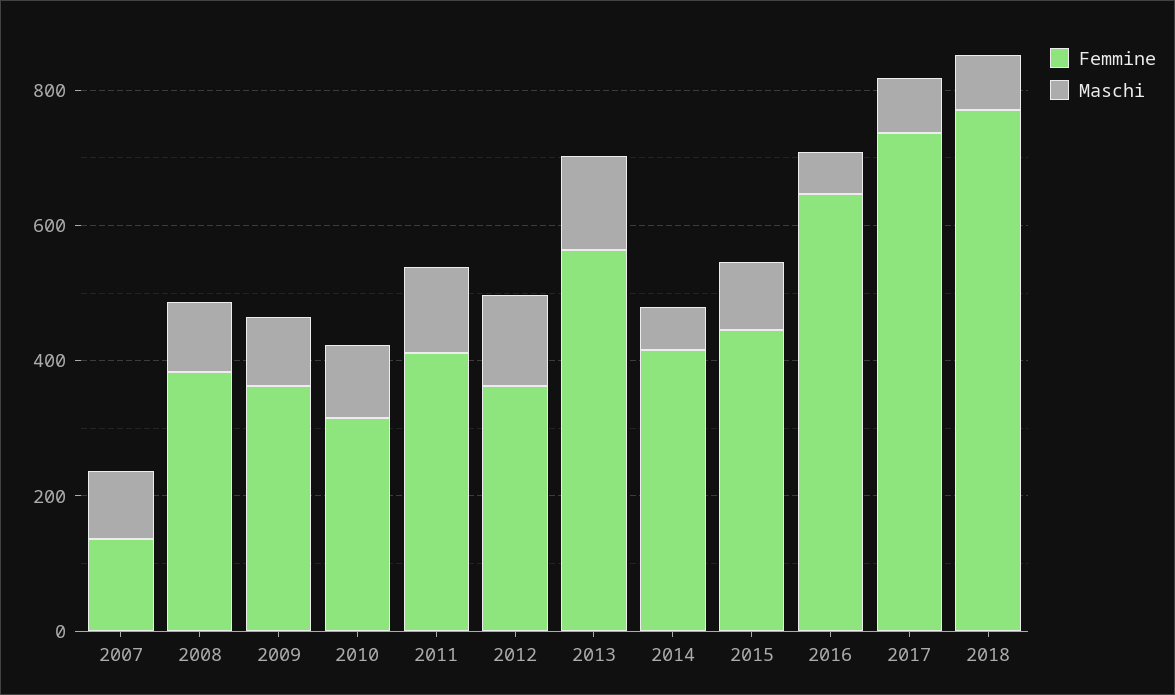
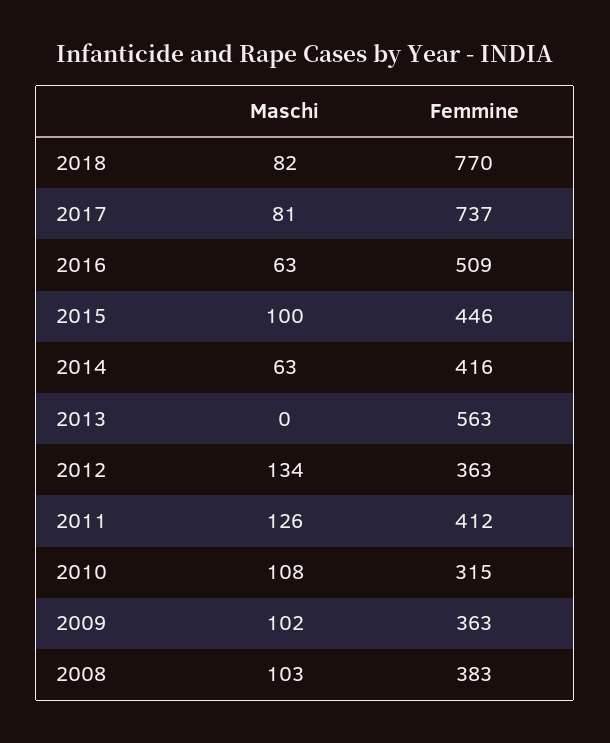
Femmine, 2007: 150 -> none
Maschi, 2007: 100 -> none
Maschi, 2013: 150 -> 0
Femmine, 2016: 650 -> 509

